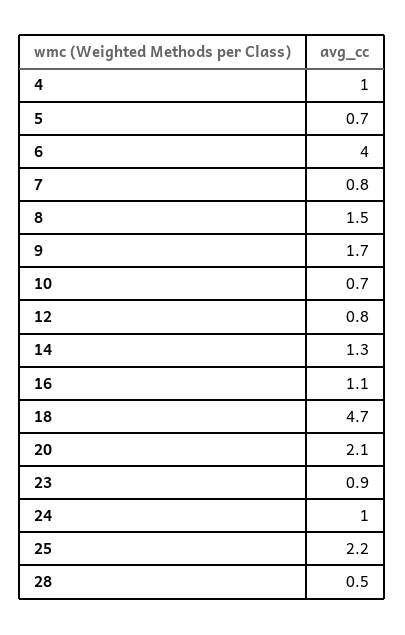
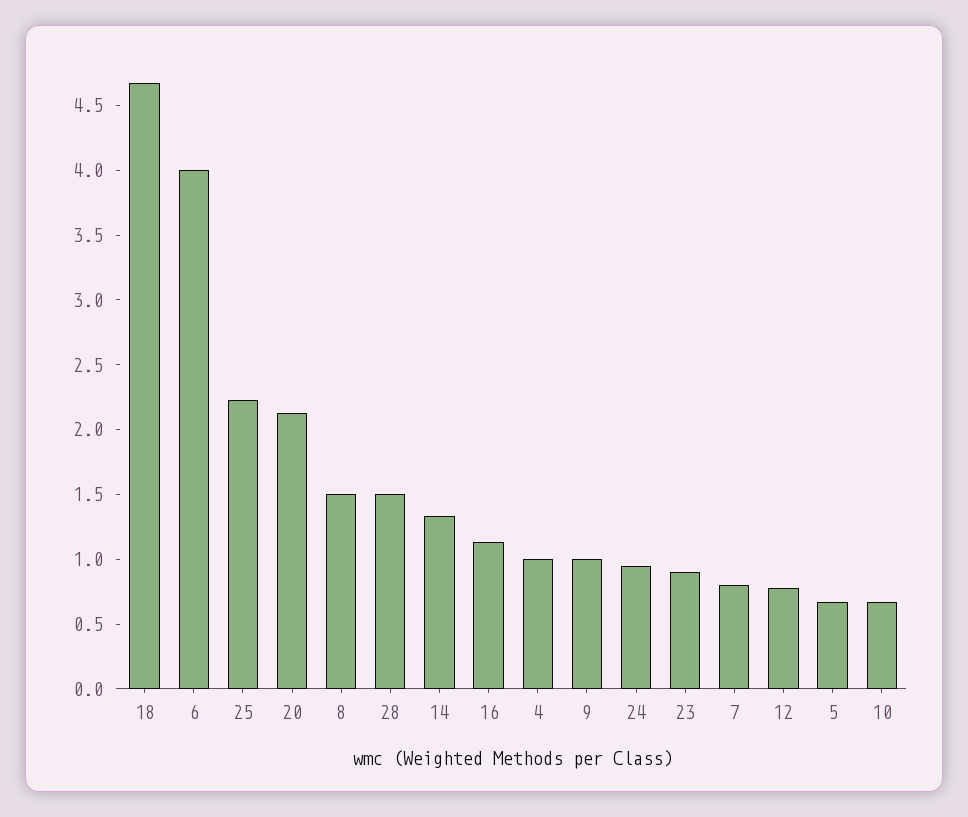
9: 1.7 -> 1
28: 0.5 -> 1.5

